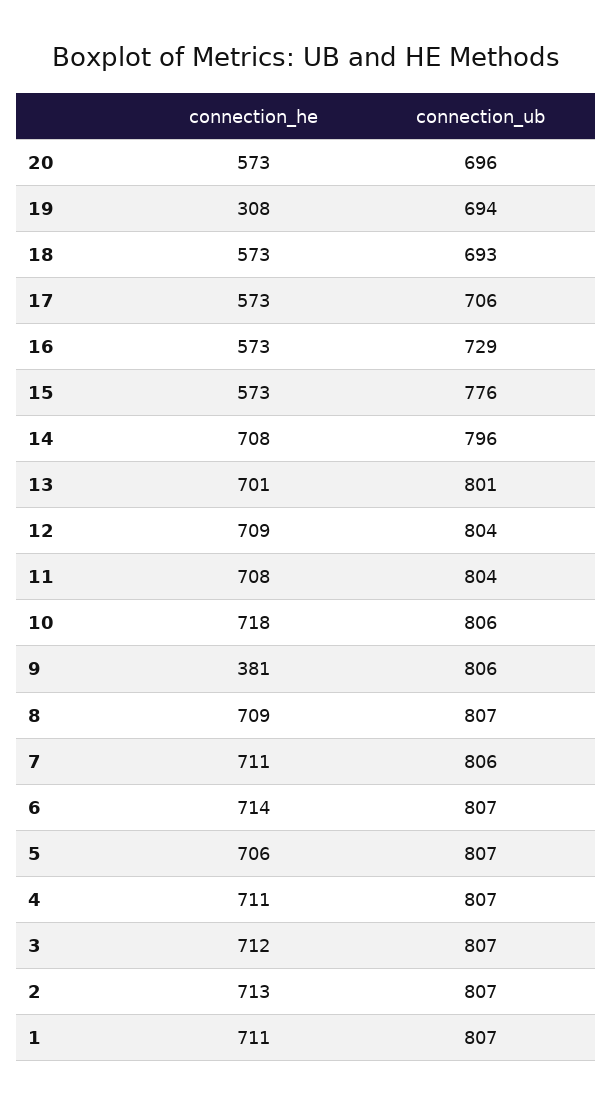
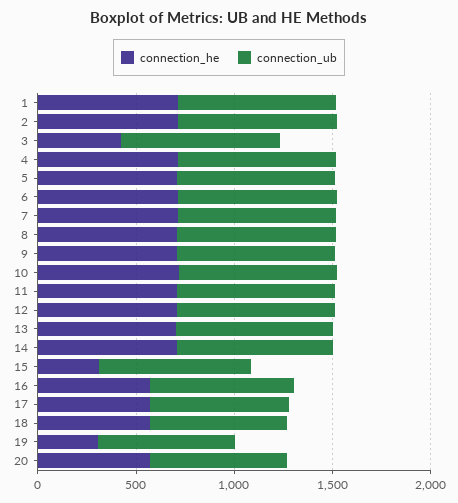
connection_he, 15: 573 -> 300
connection_he, 9: 381 -> 700
connection_he, 3: 712 -> 400

